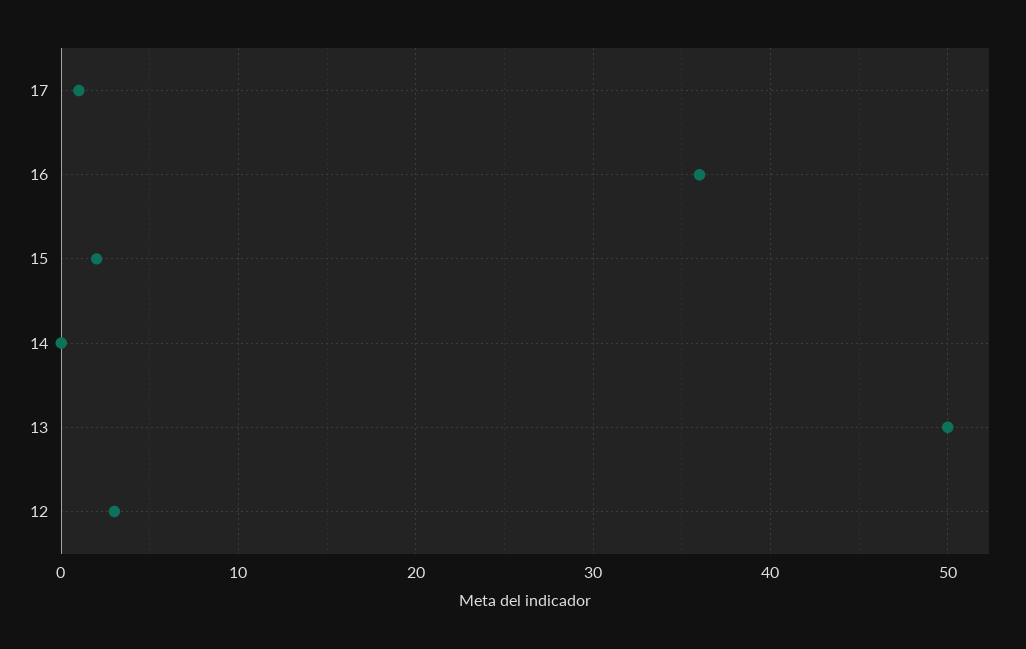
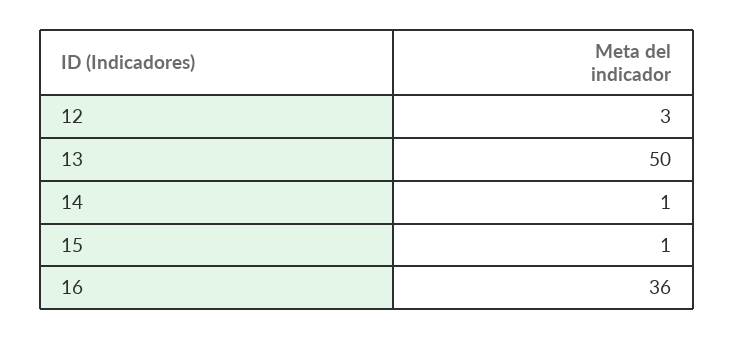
17: 1 -> none
15: 2 -> 1
14: 0 -> 1

